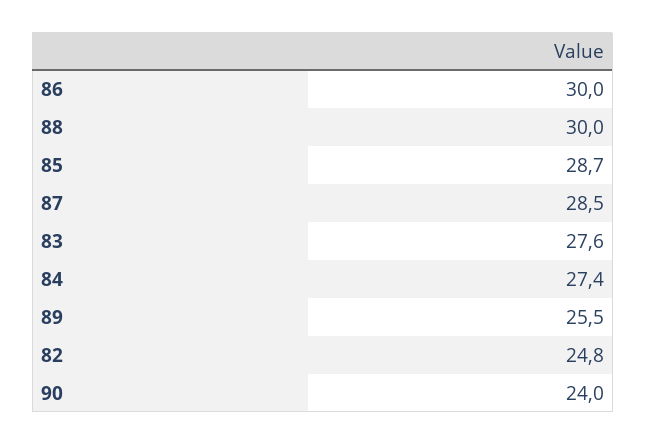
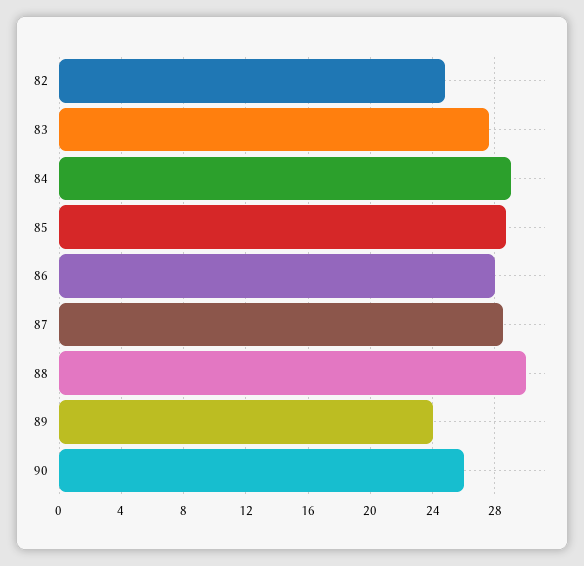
86: 30 -> 28
84: 27.4 -> 29
89: 25.5 -> 24
90: 24 -> 26

